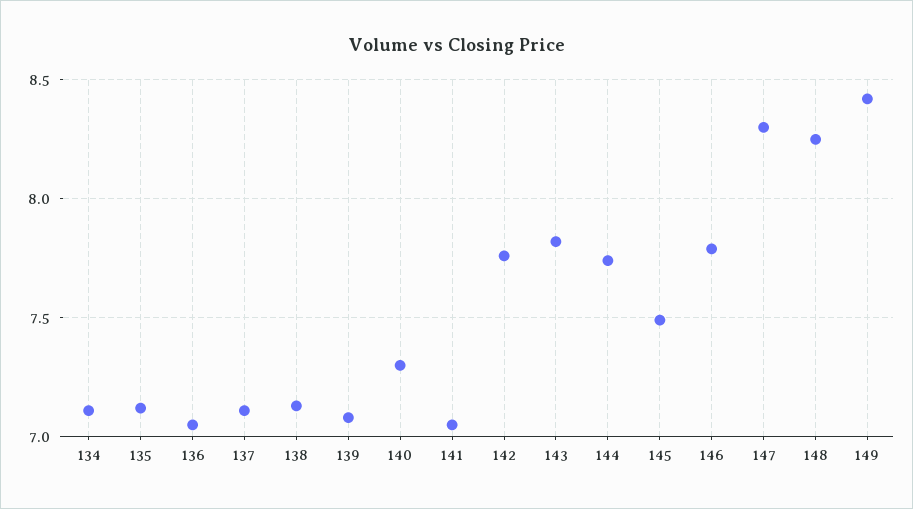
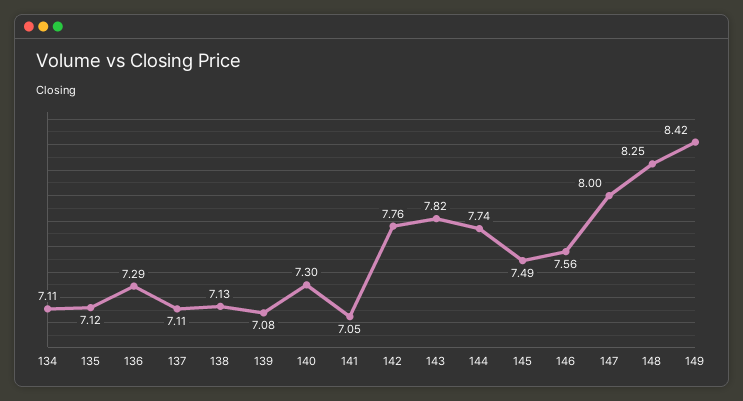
136: 7.05 -> 7.29
146: 7.8 -> 7.56
147: 8.3 -> 8

